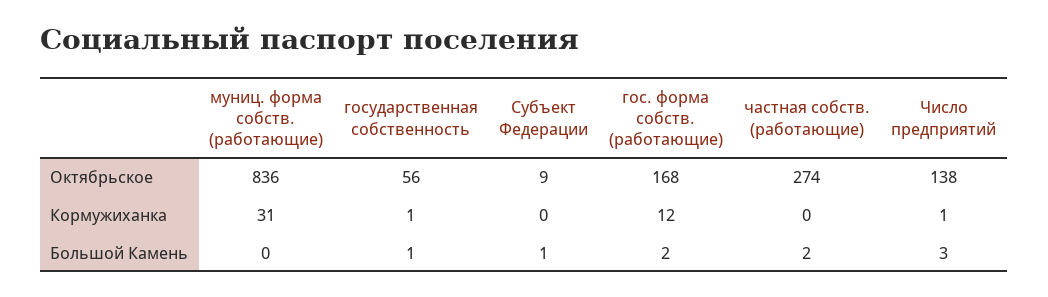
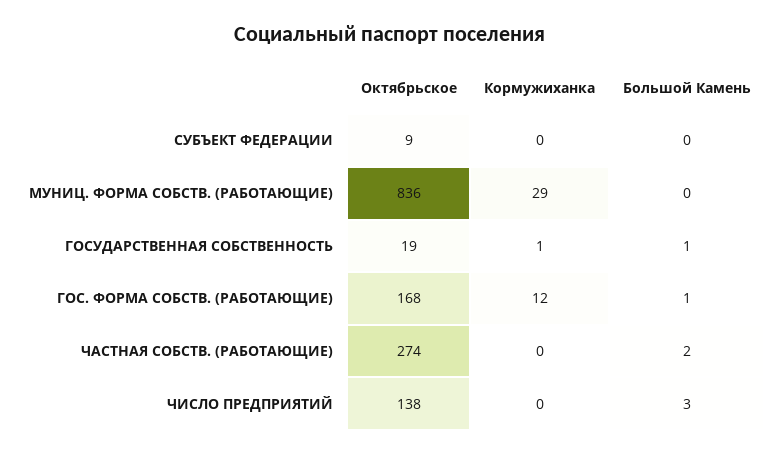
государственная собственность, Октябрьское: 56 -> 19
муниц. форма собств. (работающие), Кормужиханка: 31 -> 29
Число предприятий, Кормужиханка: 1 -> 0
Субъект Федерации, Большой Камень: 1 -> 0
гос. форма собств. (работающие), Большой Камень: 2 -> 1

